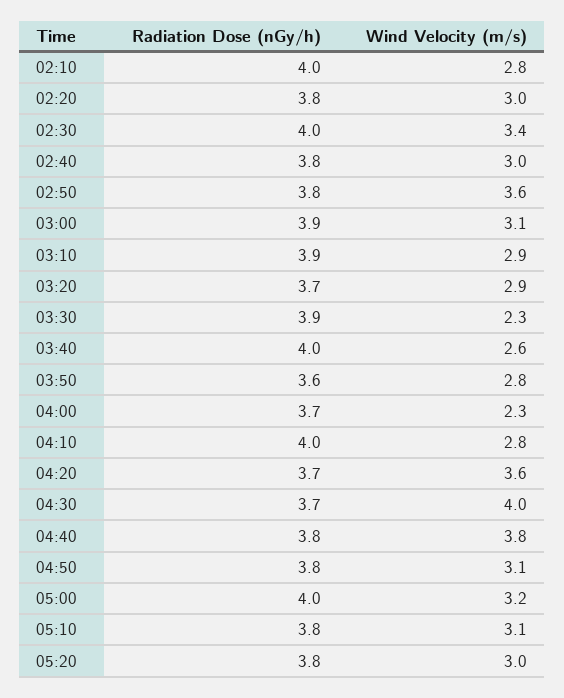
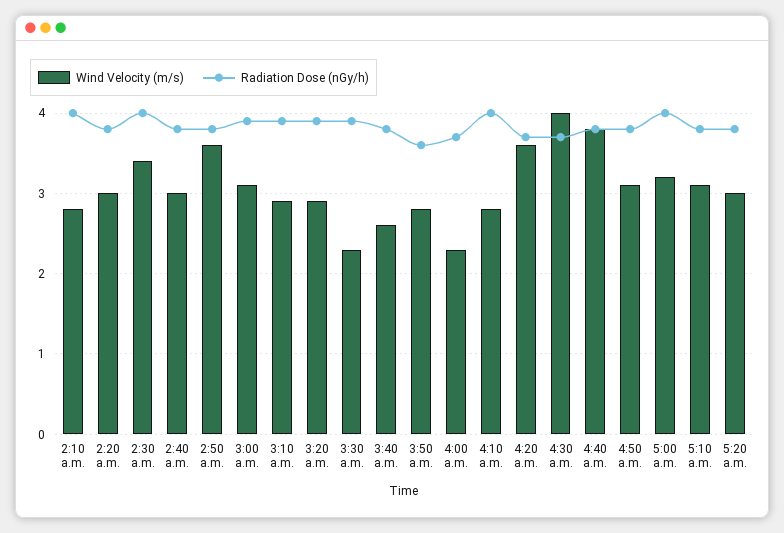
Radiation Dose (nGy/h), 03:20: 3.7 -> 3.9
Radiation Dose (nGy/h), 03:40: 4 -> 3.8

